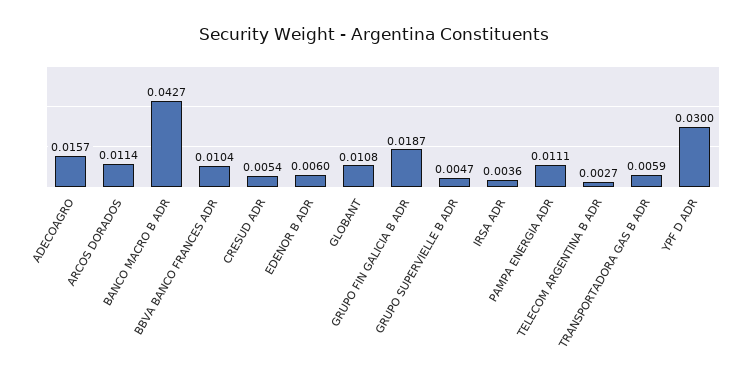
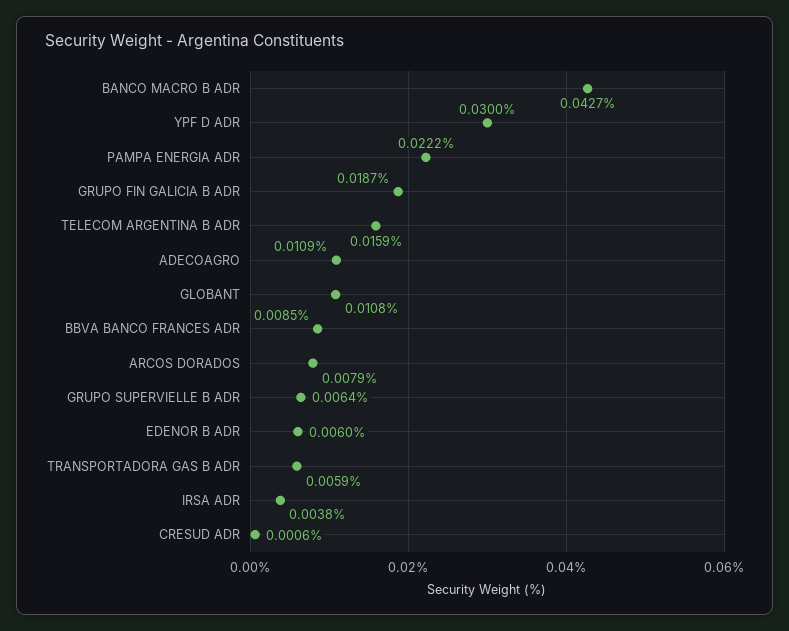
ADECOAGRO: 0.0157 -> 0.0109
ARCOS DORADOS: 0.0114 -> 0.0079
BBVA BANCO FRANCES ADR: 0.0104 -> 0.0085
CRESUD ADR: 0.0054 -> 0.0006
GRUPO SUPERVIELLE B ADR: 0.0047 -> 0.0064
IRSA ADR: 0.0036 -> 0.0038
PAMPA ENERGIA ADR: 0.0111 -> 0.0222
TELECOM ARGENTINA B ADR: 0.0027 -> 0.0159

